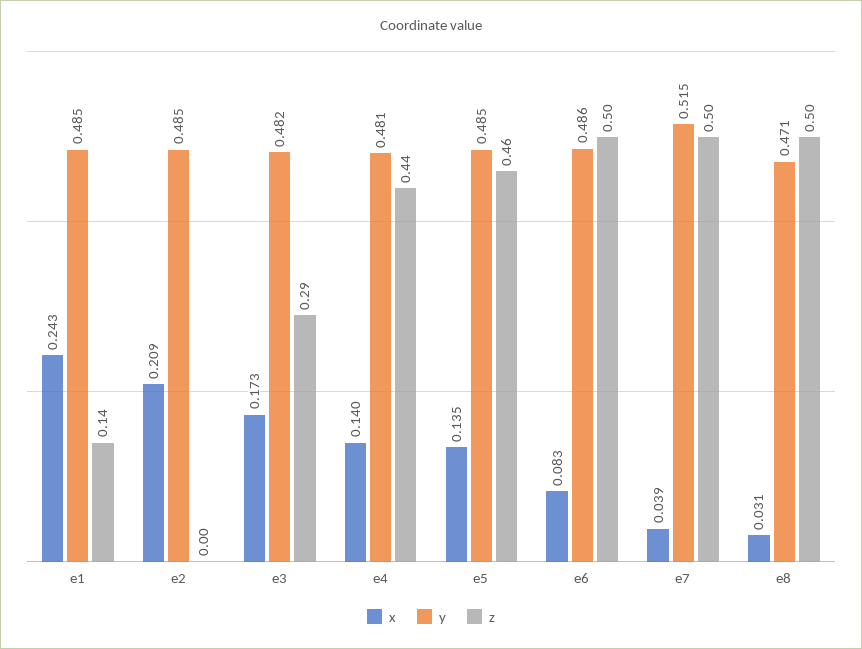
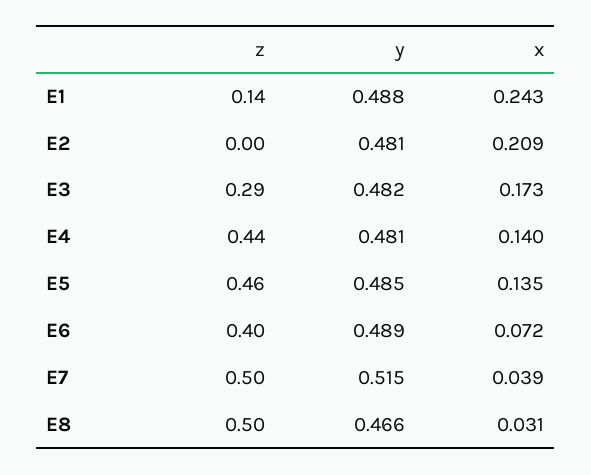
y, e1: 0.485 -> 0.488
y, e2: 0.485 -> 0.481
x, e6: 0.083 -> 0.072
y, e6: 0.486 -> 0.489
z, e6: 0.5 -> 0.4
y, e8: 0.471 -> 0.466

